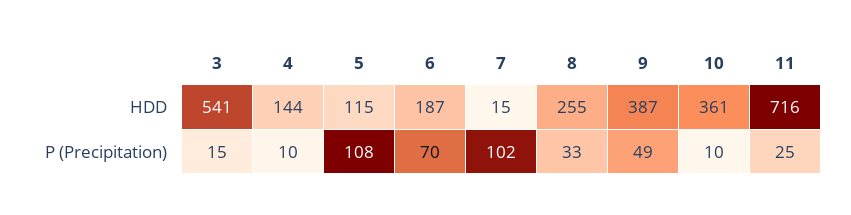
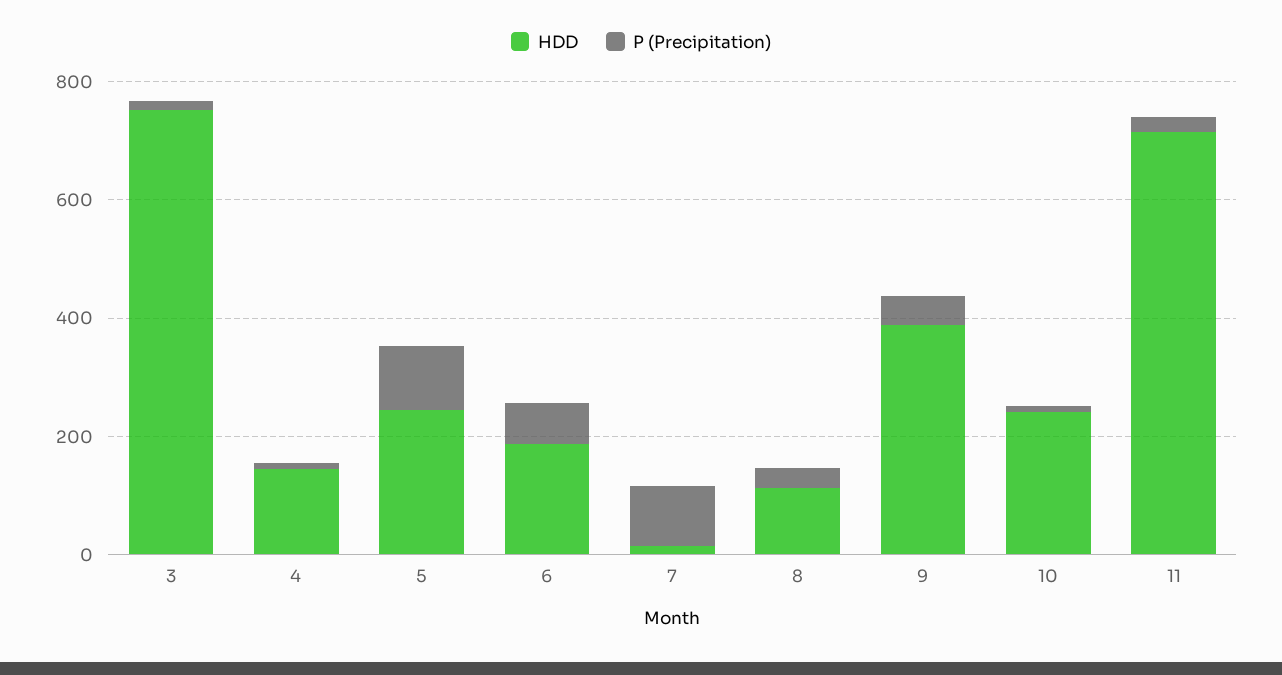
HDD, 3: 541 -> 750
HDD, 5: 115 -> 250
HDD, 8: 255 -> 100
HDD, 10: 361 -> 250

